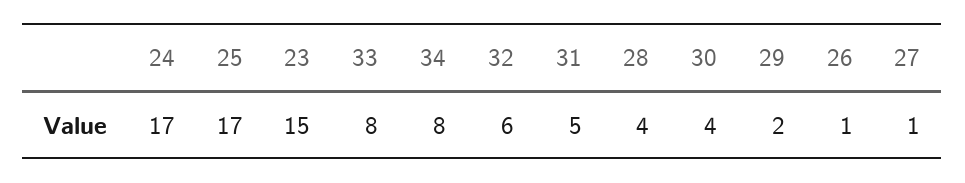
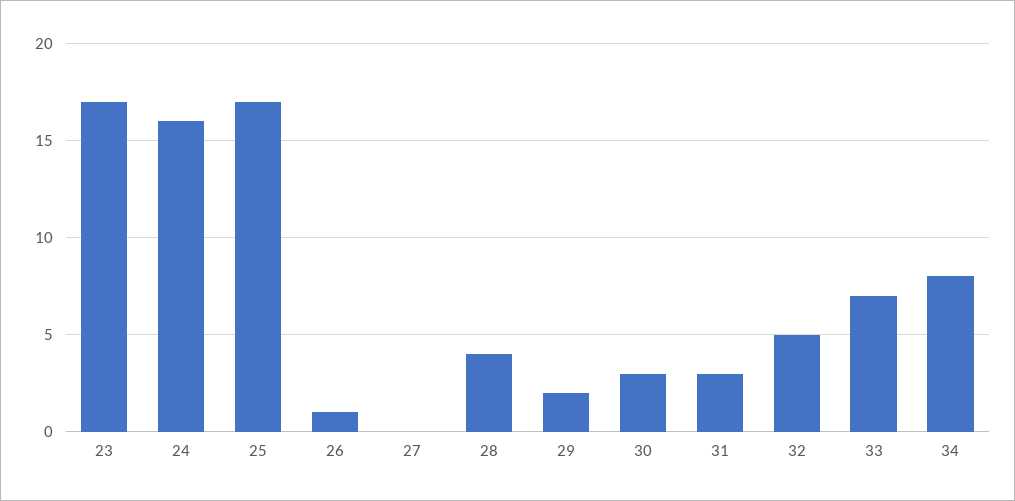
24: 17 -> 16
23: 15 -> 17
33: 8 -> 7
32: 6 -> 5
31: 5 -> 3
30: 4 -> 3
27: 1 -> 0

